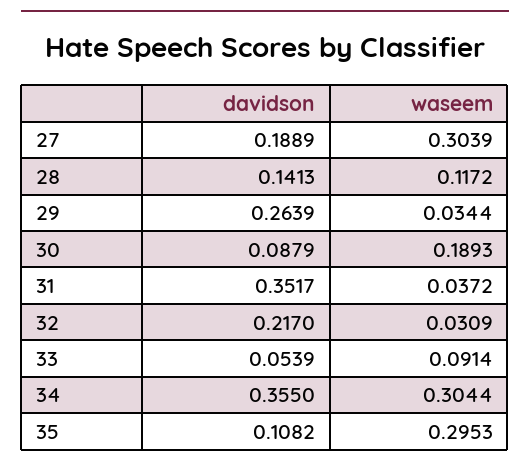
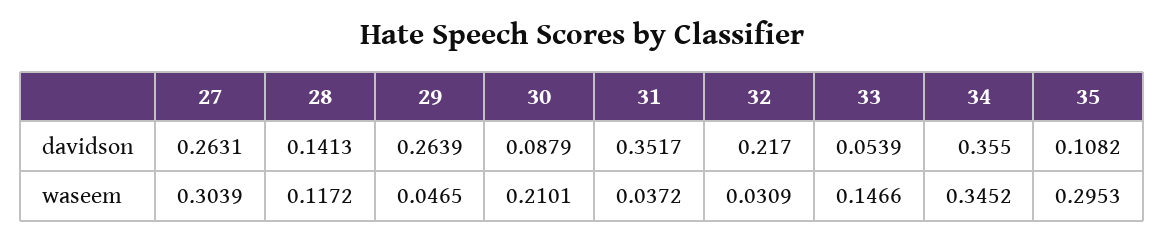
davidson, 27: 0.1889 -> 0.2631
waseem, 29: 0.0344 -> 0.0465
waseem, 30: 0.1893 -> 0.2101
waseem, 33: 0.0914 -> 0.1466
waseem, 34: 0.3044 -> 0.3452

